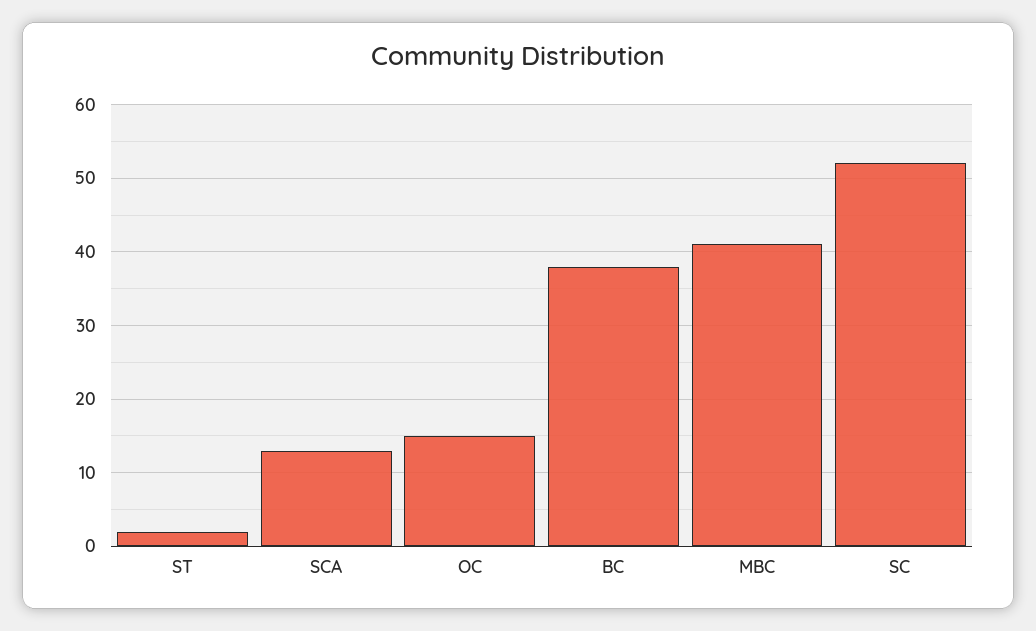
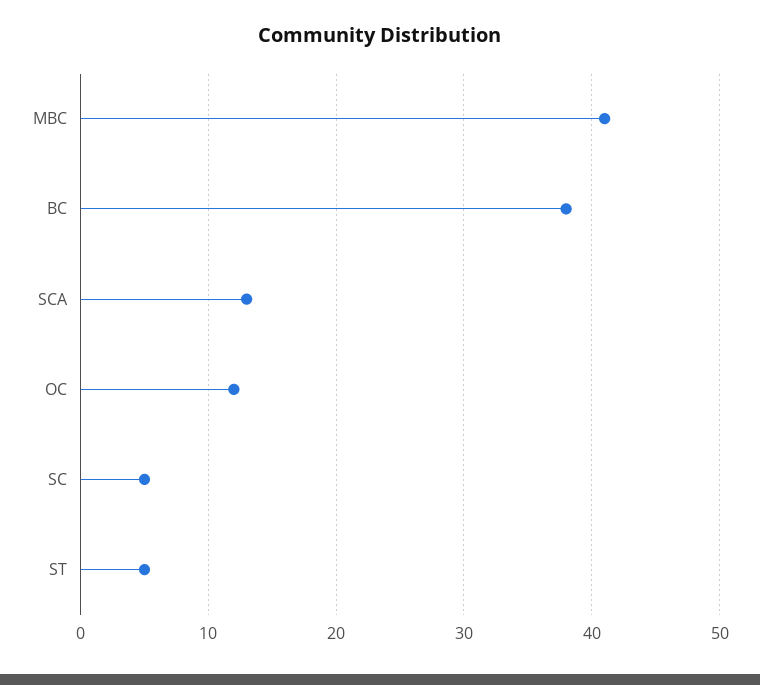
ST: 2 -> 5
OC: 15 -> 12
SC: 52 -> 5

